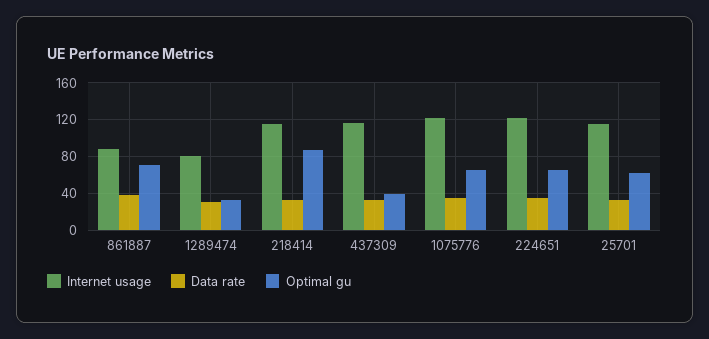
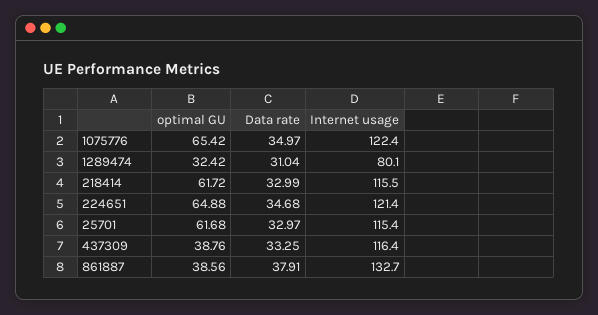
Internet usage, 861887: 90 -> 132.7
Optimal gu, 861887: 70 -> 38.56
Optimal gu, 218414: 90 -> 61.72

